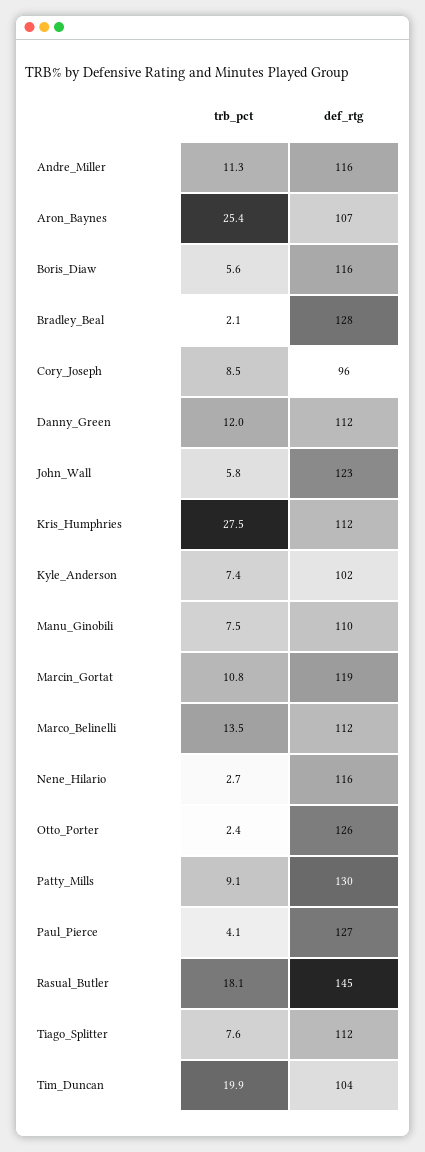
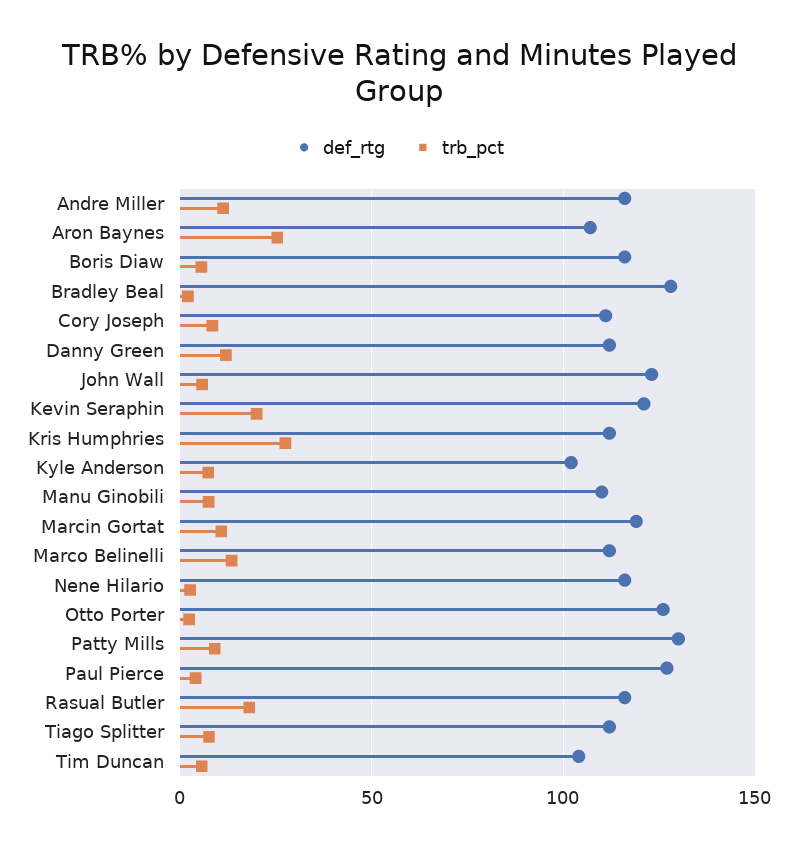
def_rtg, Cory_Joseph: 96 -> 110
def_rtg, Rasual_Butler: 145 -> 115
trb_pct, Tim_Duncan: 19.9 -> 5
def_rtg, Kevin Seraphin: none -> 120
trb_pct, Kevin Seraphin: none -> 20

